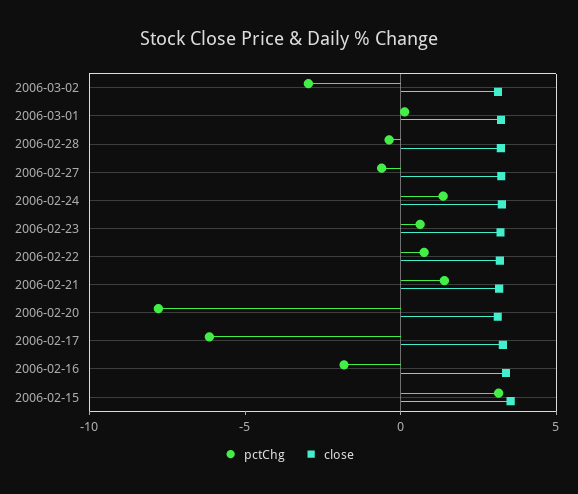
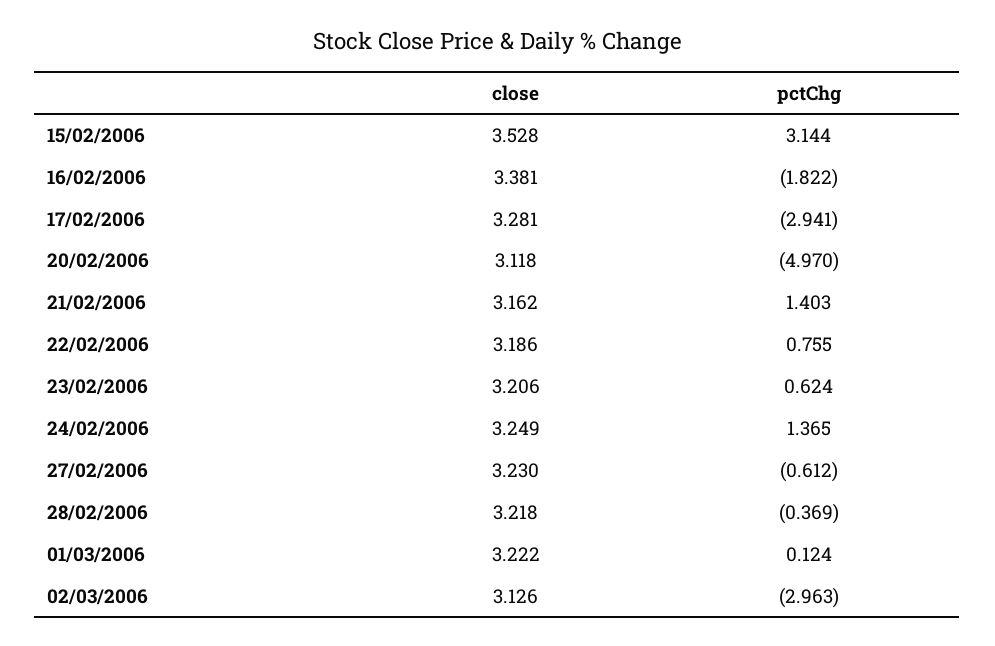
pctChg, 2006-02-20: -8 -> -4.97
pctChg, 2006-02-17: -6 -> -2.941

